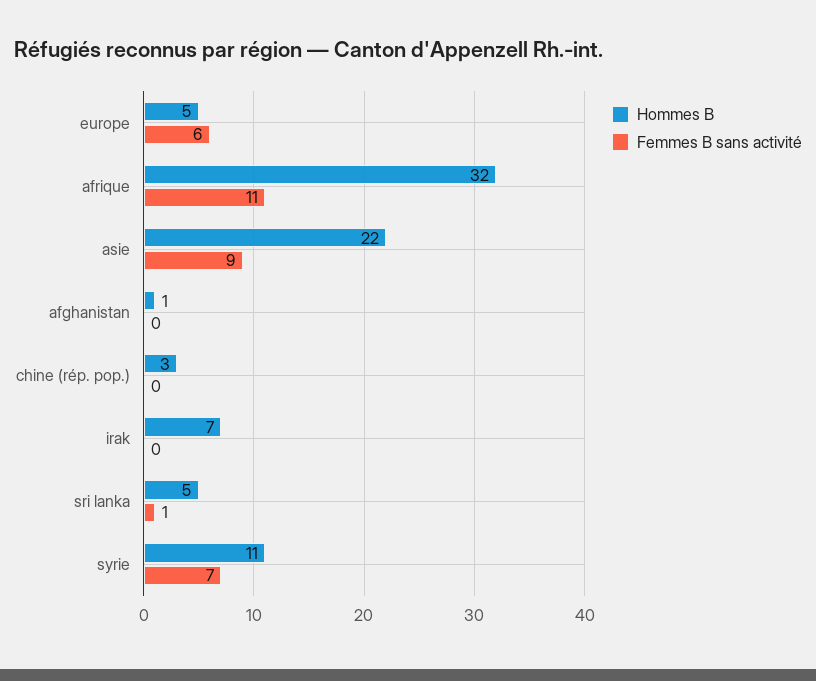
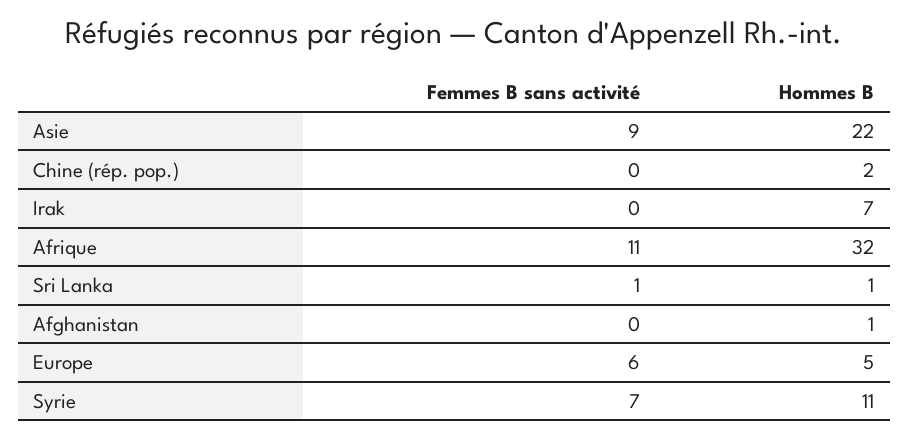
Hommes B, chine (rép. pop.): 3 -> 2
Hommes B, sri lanka: 5 -> 1

